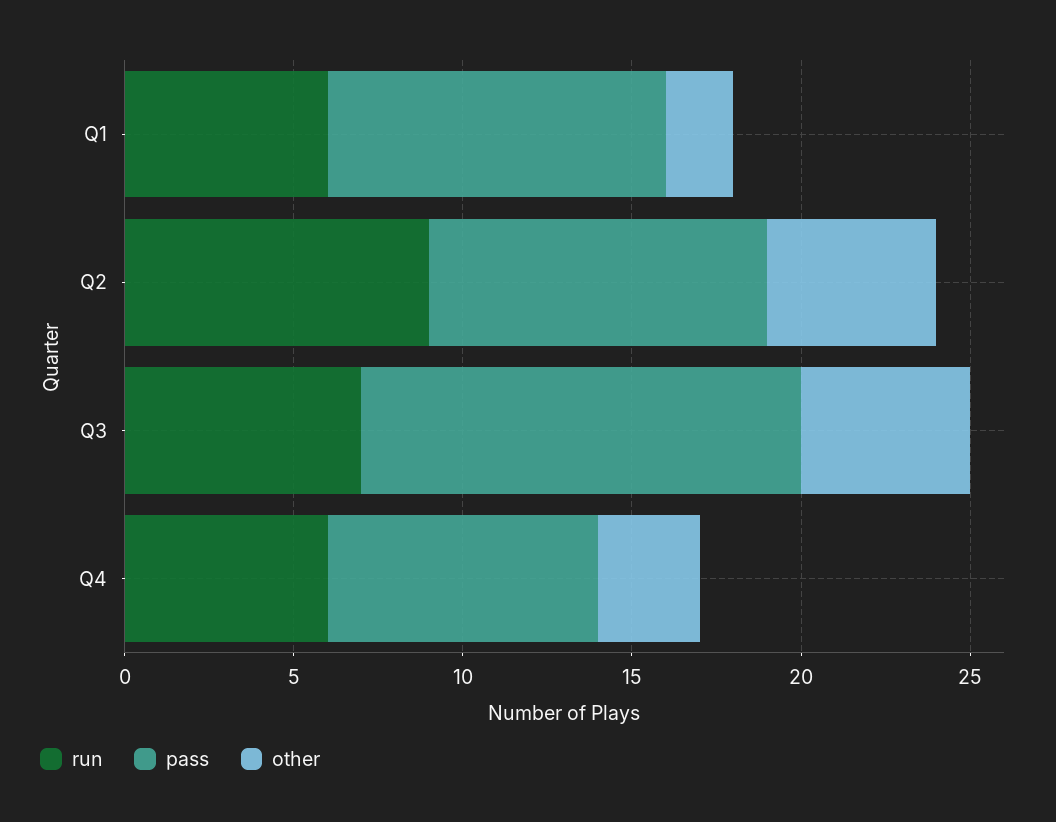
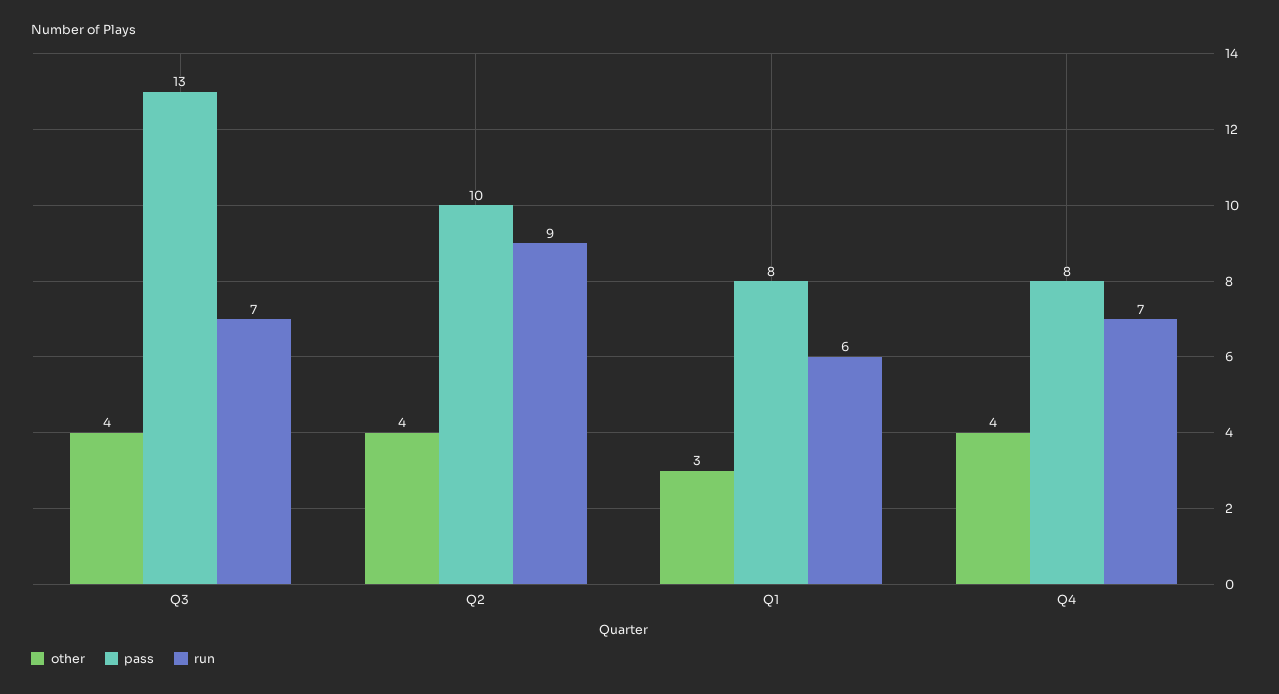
pass, Q1: 10 -> 8
other, Q1: 2 -> 3
other, Q2: 5 -> 4
other, Q3: 5 -> 4
run, Q4: 6 -> 7
other, Q4: 3 -> 4

